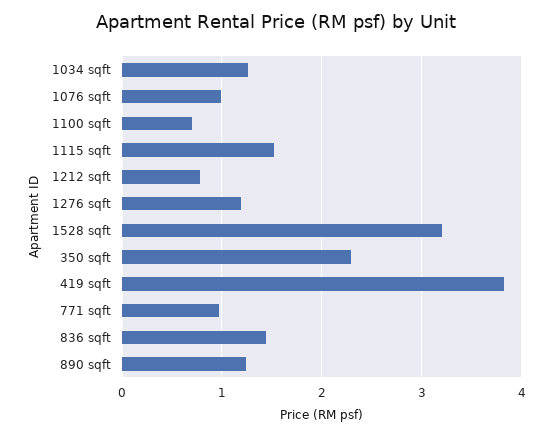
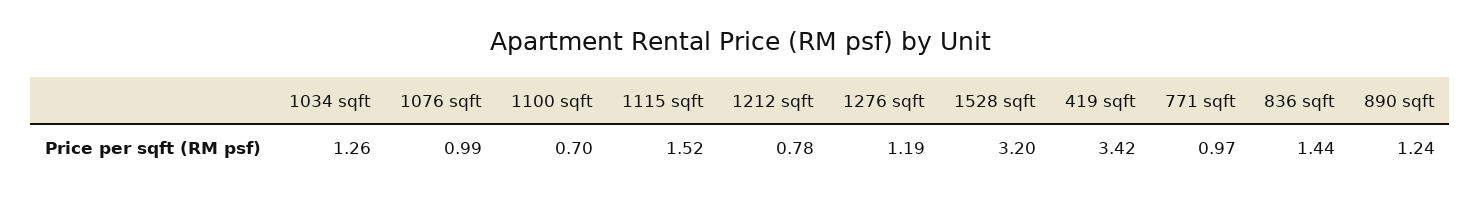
350 sqft: 2.3 -> none
419 sqft: 3.8 -> 3.42

